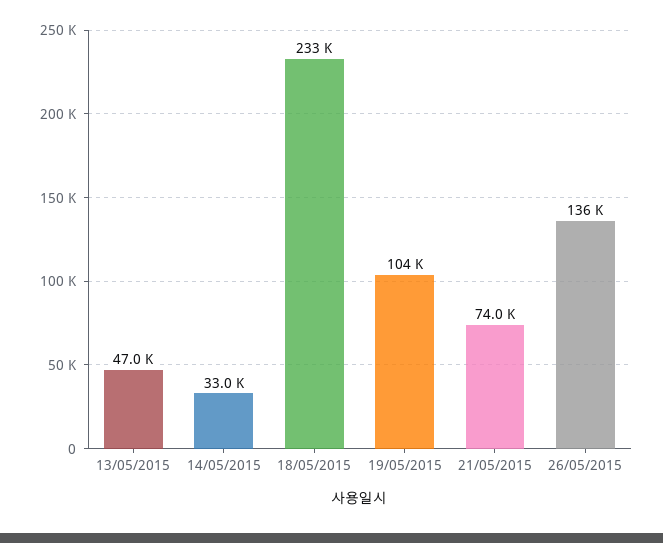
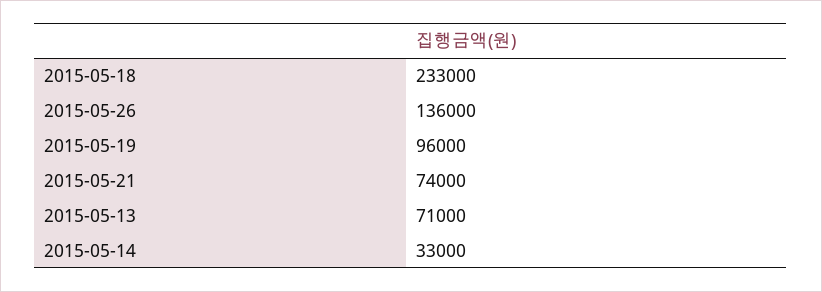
13/05/2015: 47000 -> 71000
19/05/2015: 104000 -> 96000

